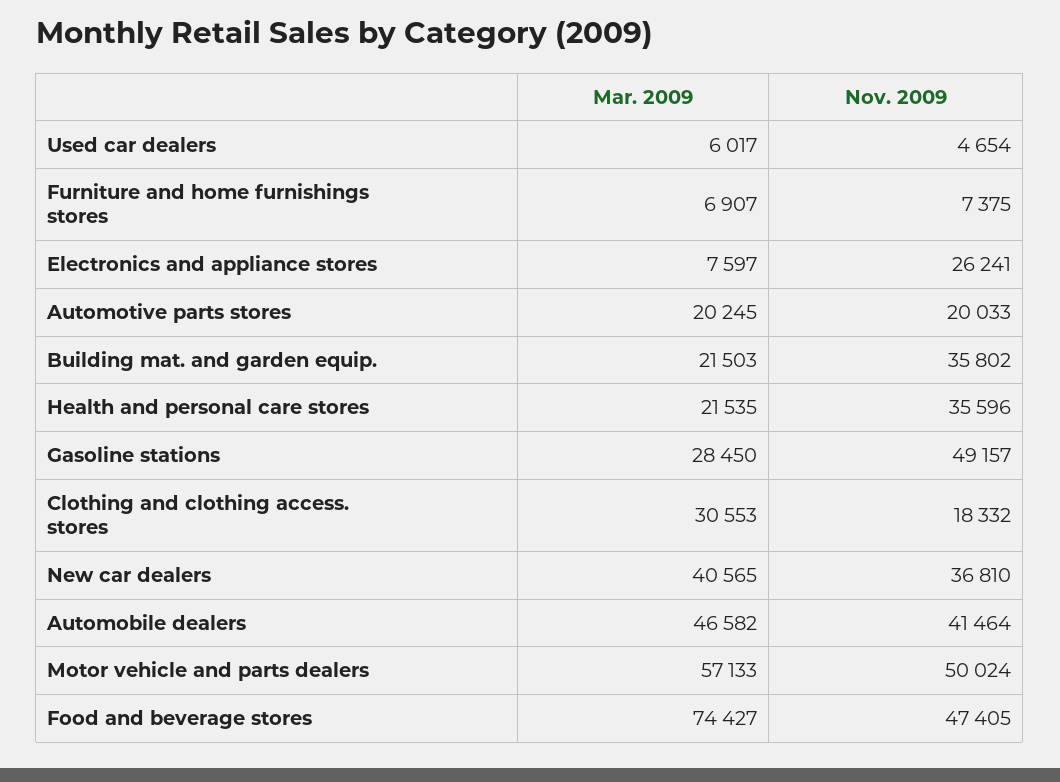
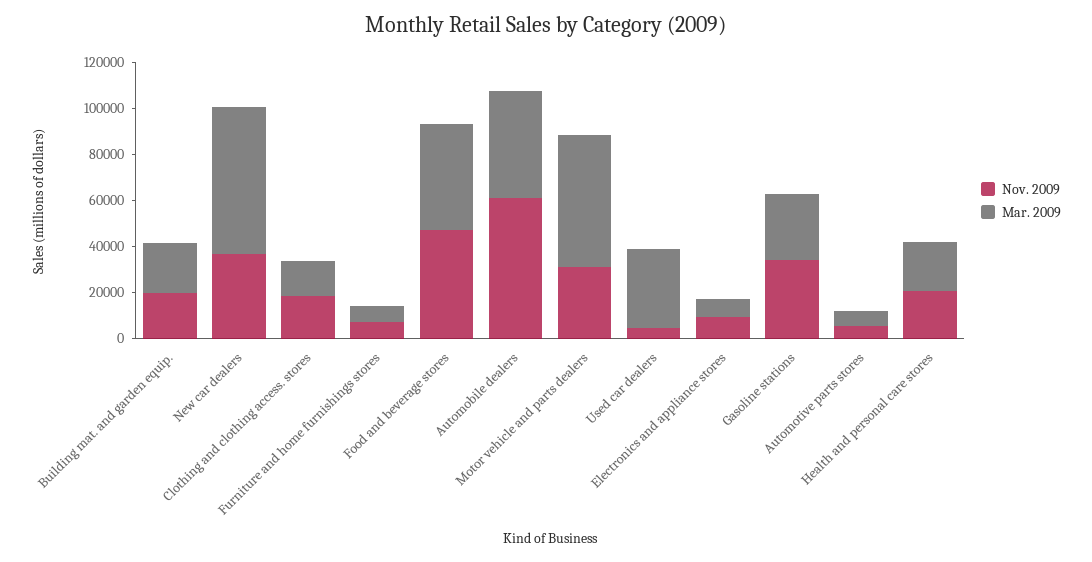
Mar. 2009, Used car dealers: 6017 -> 35000
Nov. 2009, Electronics and appliance stores: 26241 -> 10000
Mar. 2009, Automotive parts stores: 20245 -> 5000
Nov. 2009, Automotive parts stores: 20033 -> 5000
Nov. 2009, Building mat. and garden equip.: 35802 -> 20000
Nov. 2009, Health and personal care stores: 35596 -> 20000
Nov. 2009, Gasoline stations: 49157 -> 35000
Mar. 2009, Clothing and clothing access. stores: 30553 -> 15000
Mar. 2009, New car dealers: 40565 -> 65000
Nov. 2009, Automobile dealers: 41464 -> 60000
Nov. 2009, Motor vehicle and parts dealers: 50024 -> 30000
Mar. 2009, Food and beverage stores: 74427 -> 45000

